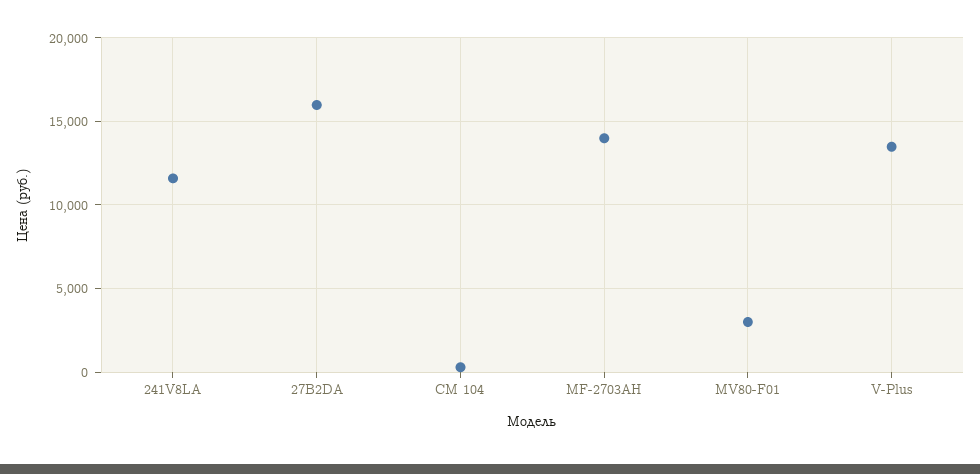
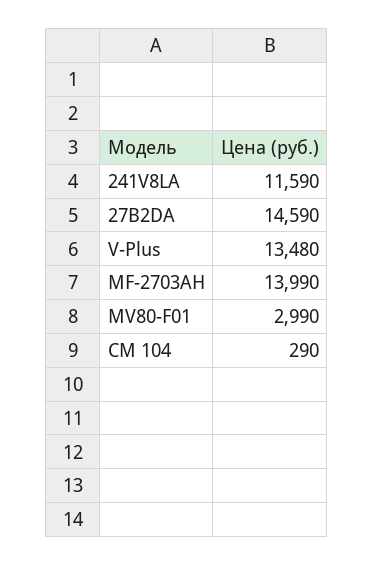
27B2DA: 16000 -> 14590

